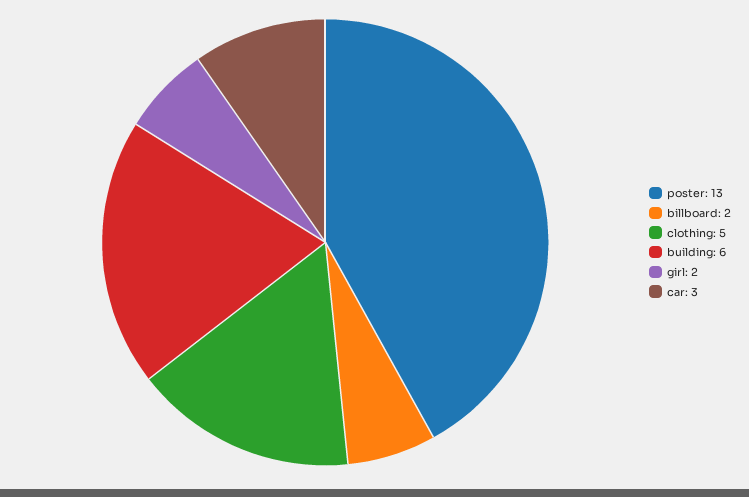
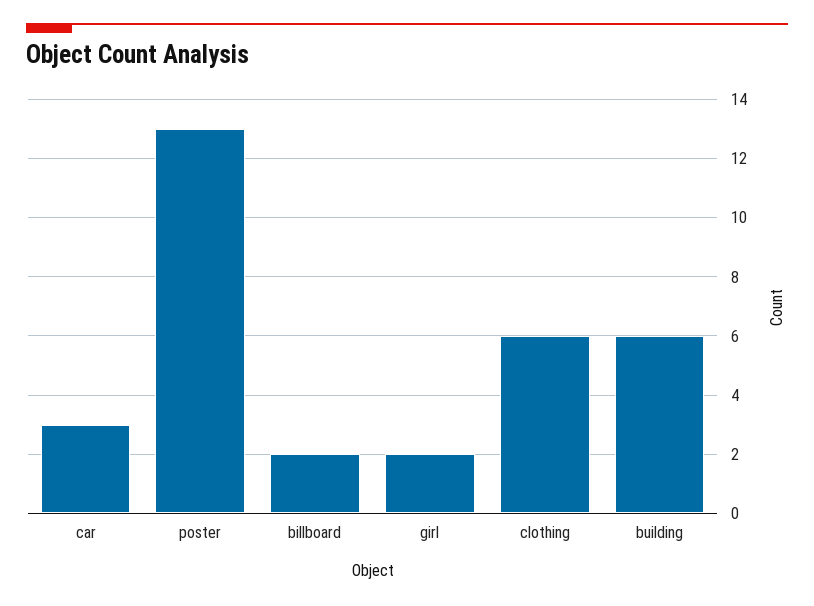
clothing: 5 -> 6

